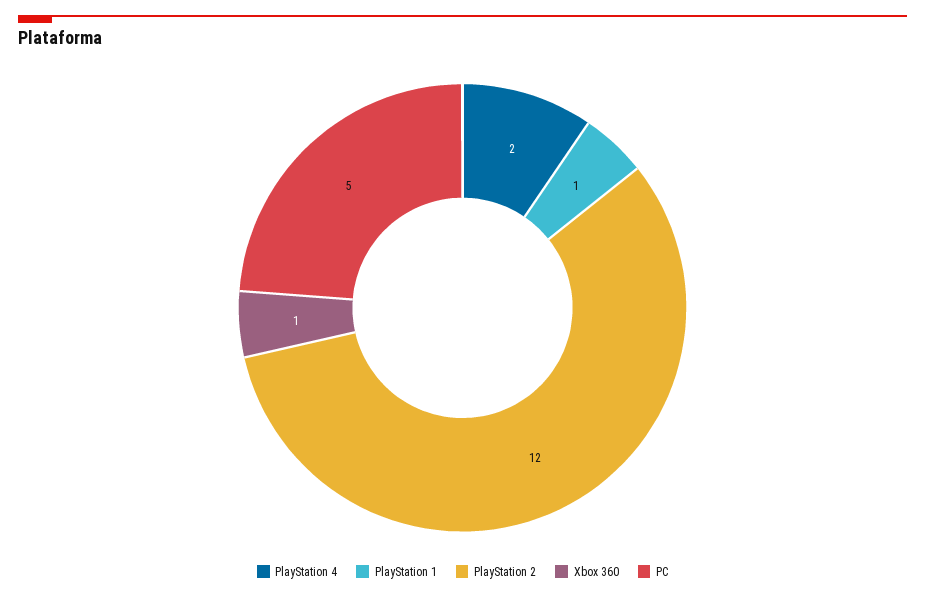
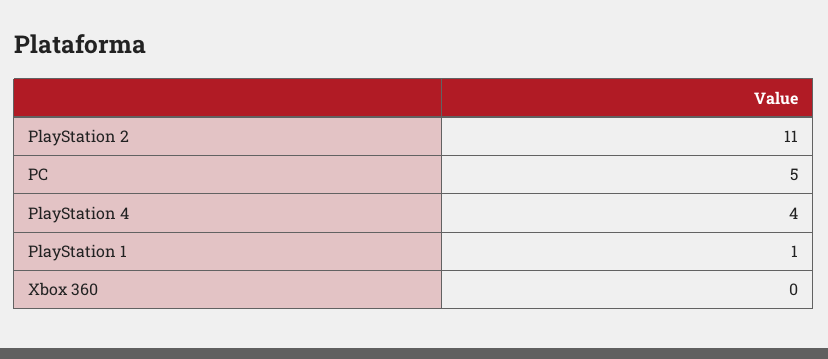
PlayStation 4: 2 -> 4
PlayStation 2: 12 -> 11
Xbox 360: 1 -> 0

